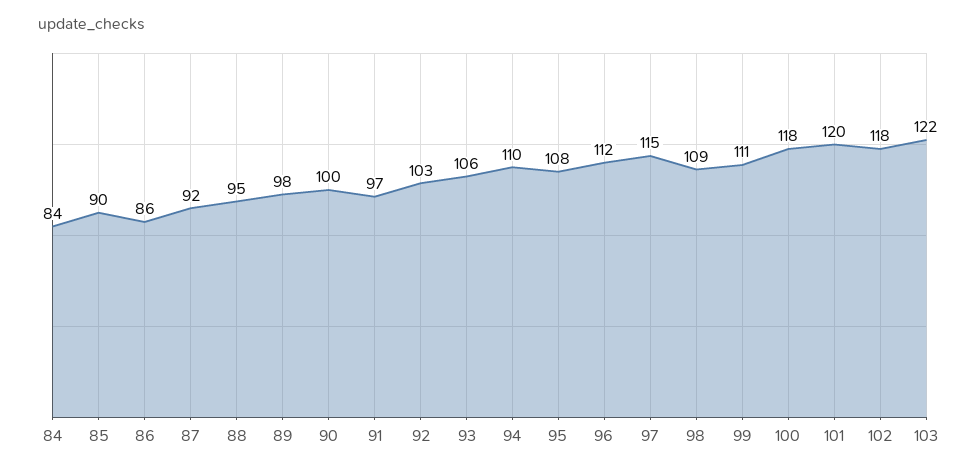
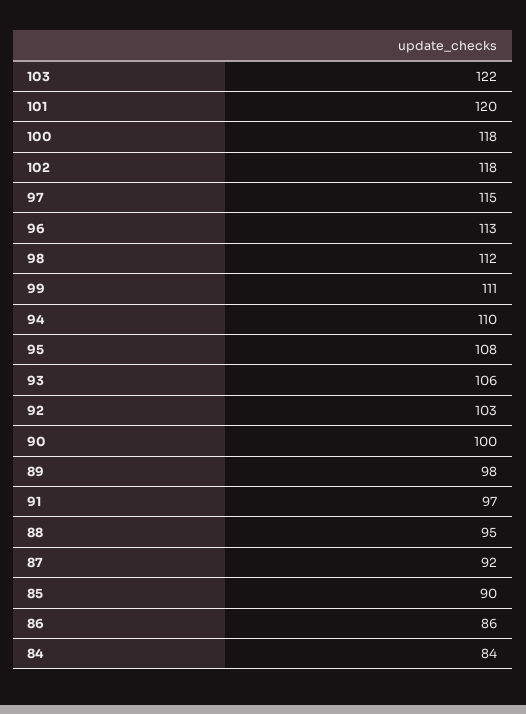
96: 112 -> 113
98: 109 -> 112

